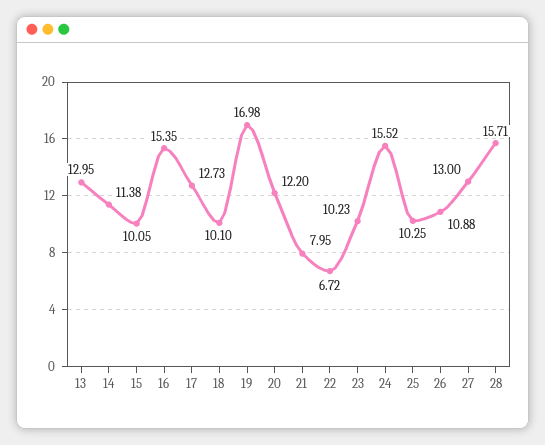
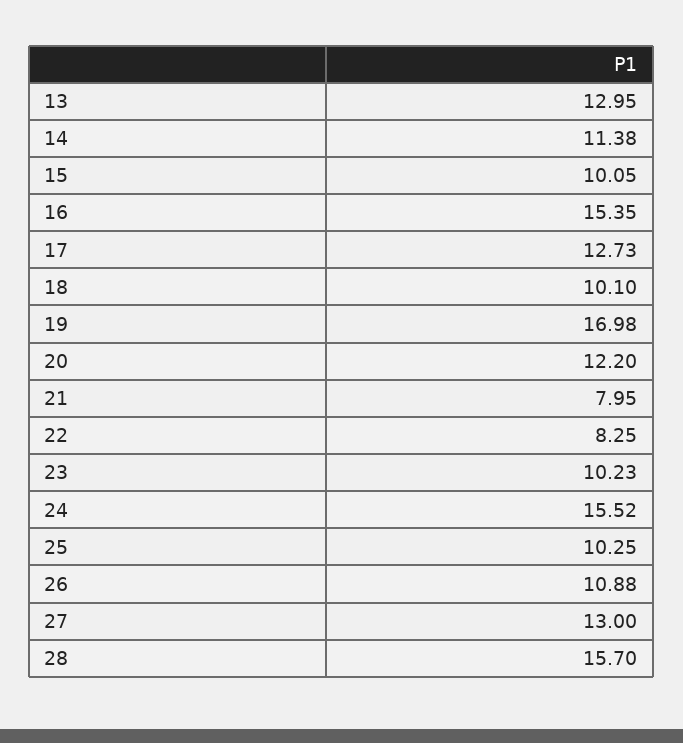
22: 6.72 -> 8.25
28: 15.71 -> 15.7

